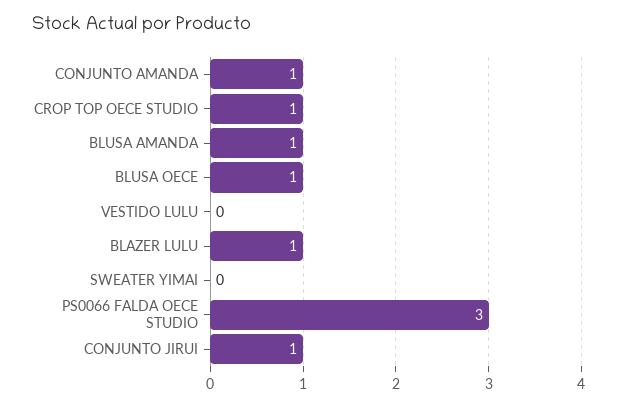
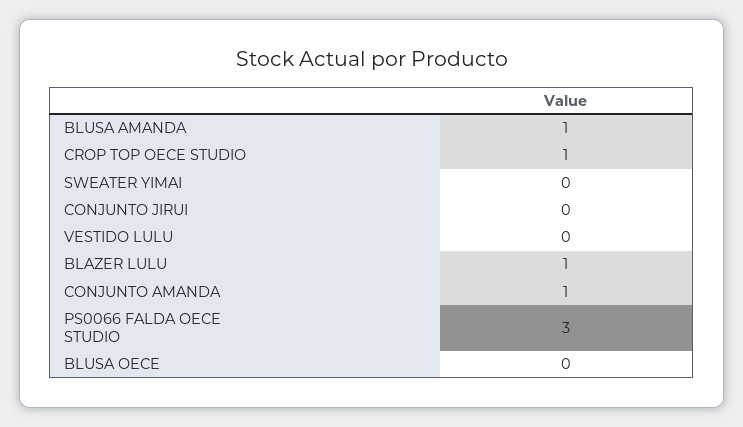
BLUSA OECE: 1 -> 0
CONJUNTO JIRUI: 1 -> 0

